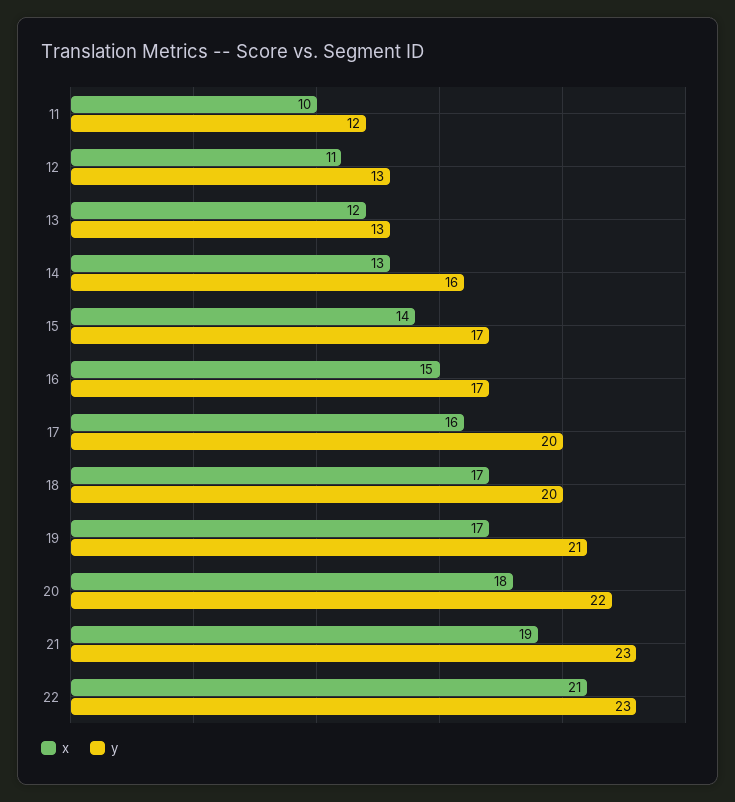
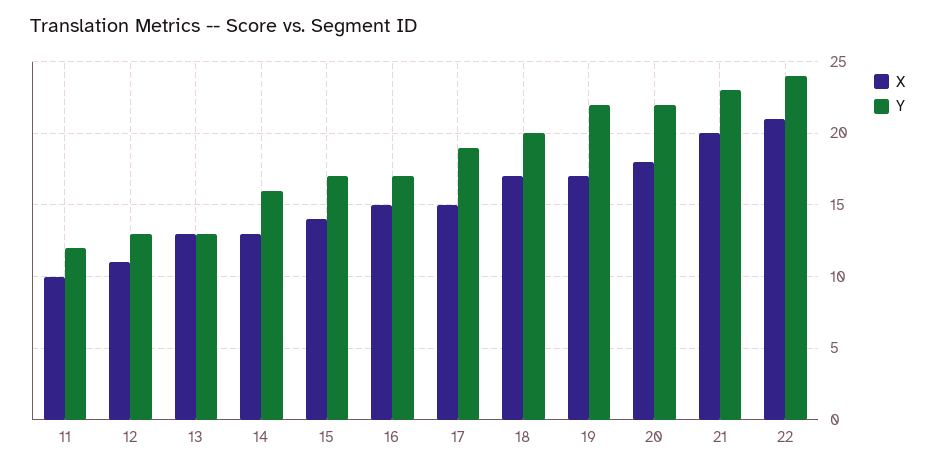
x, 13: 12 -> 13
x, 17: 16 -> 15
y, 17: 20 -> 19
y, 19: 21 -> 22
x, 21: 19 -> 20
y, 22: 23 -> 24

